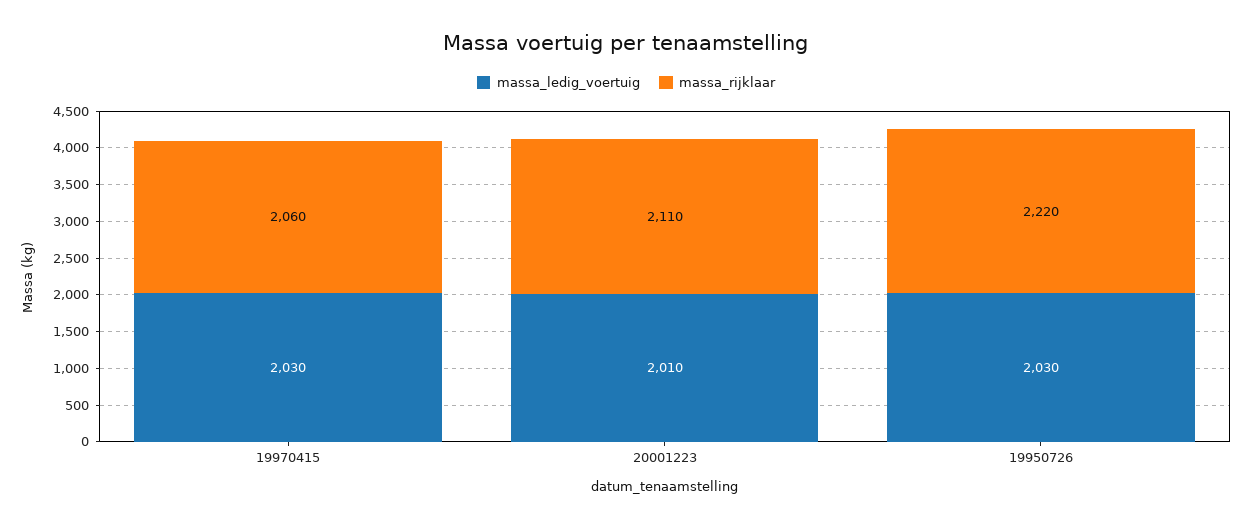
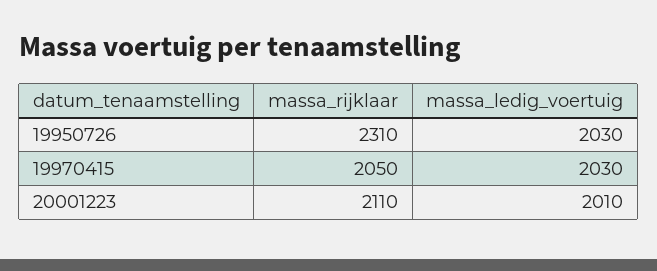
massa_rijklaar, 19970415: 2060 -> 2050
massa_rijklaar, 19950726: 2220 -> 2310

